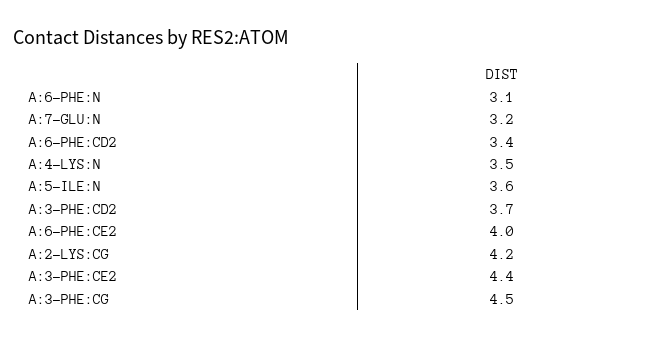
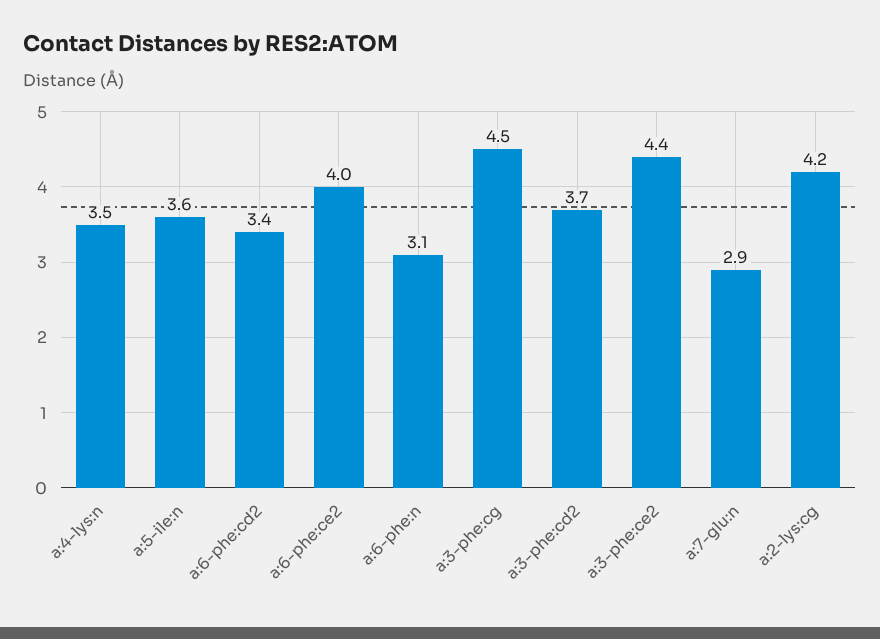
A:7-GLU:N: 3.2 -> 2.9

